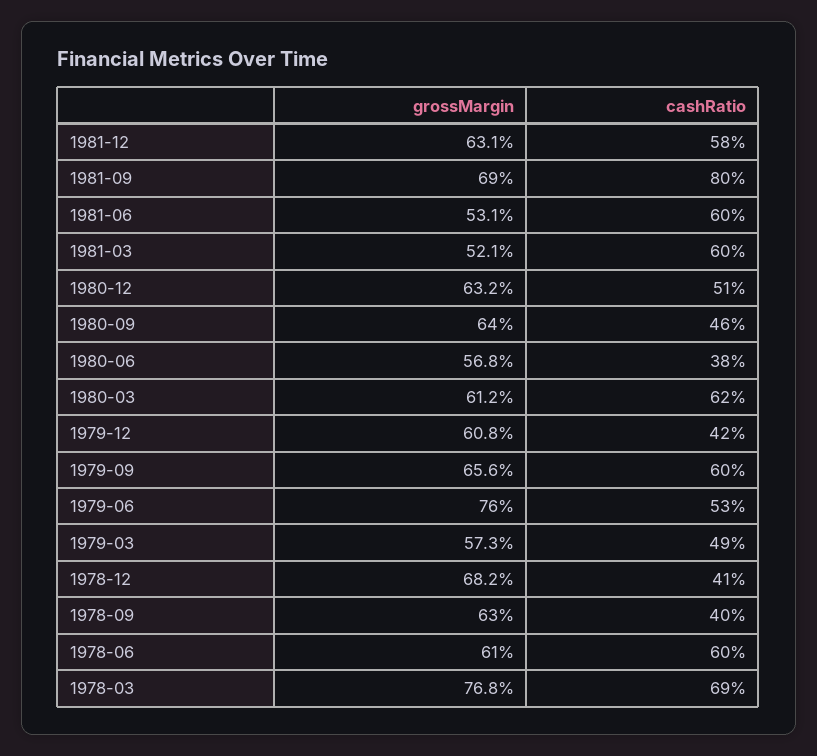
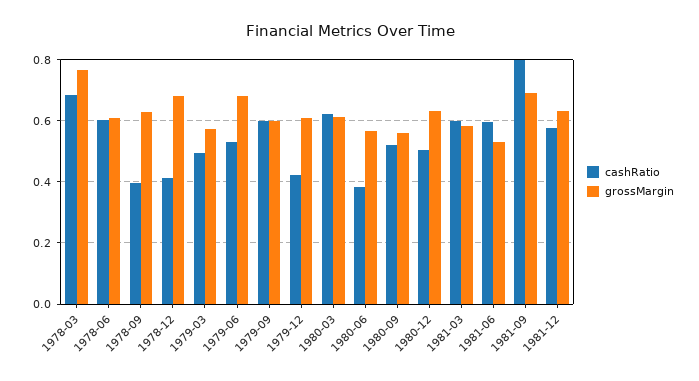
grossMargin, 1981-03: 0.521 -> 0.58
grossMargin, 1980-09: 0.64 -> 0.56
cashRatio, 1980-09: 0.46 -> 0.52
grossMargin, 1979-09: 0.656 -> 0.6
grossMargin, 1979-06: 0.76 -> 0.68

